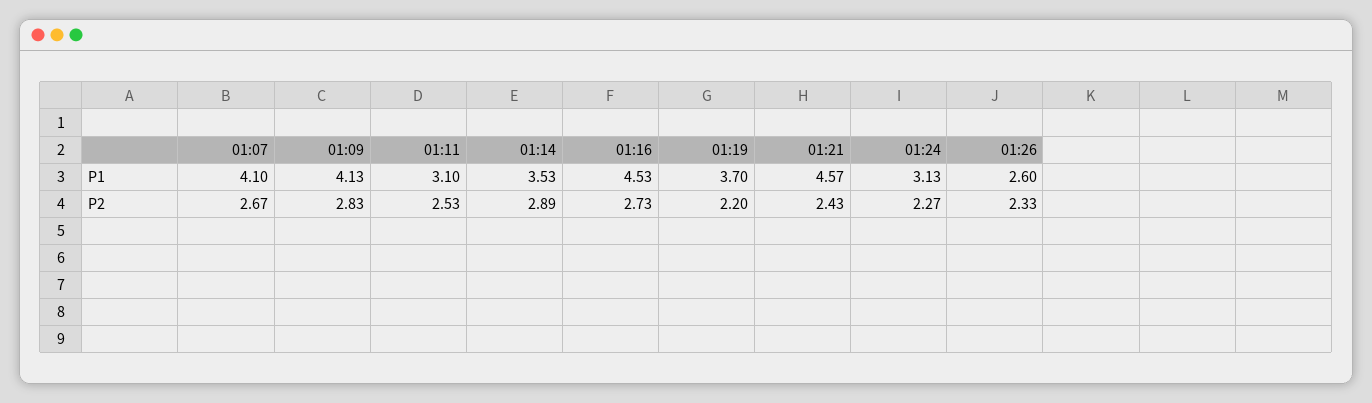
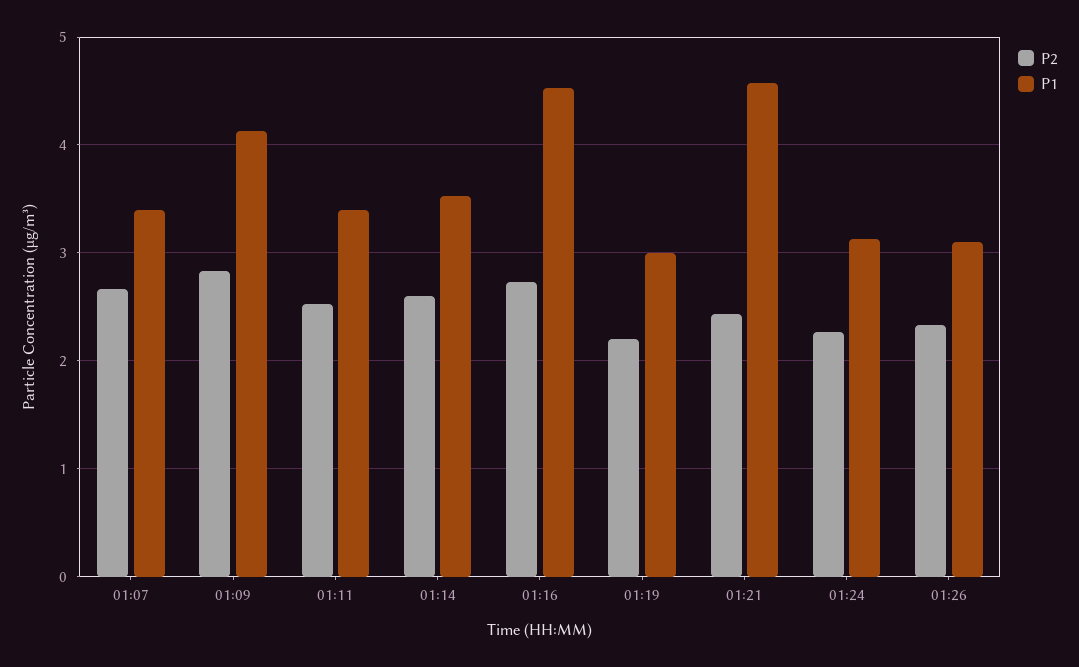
P1, 01:07: 4.1 -> 3.4
P1, 01:11: 3.1 -> 3.4
P1, 01:19: 3.7 -> 3
P1, 01:26: 2.6 -> 3.1
P2, 01:14: 2.89 -> 2.6

